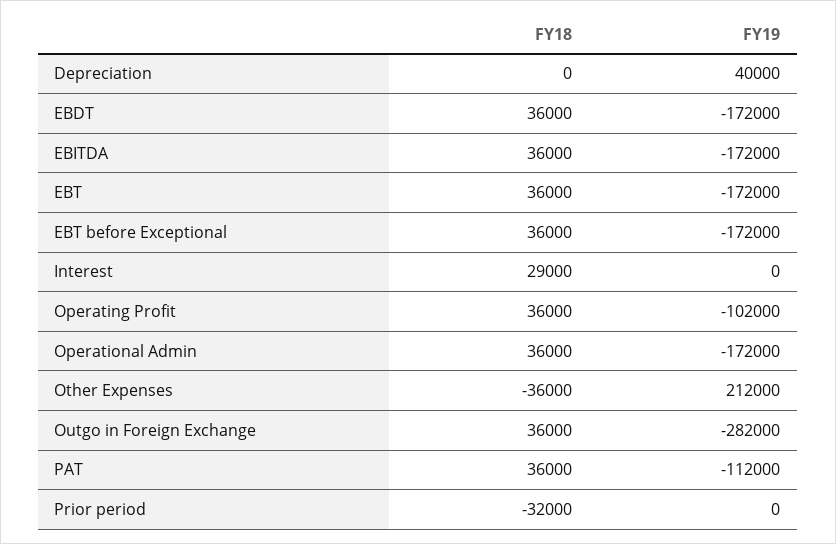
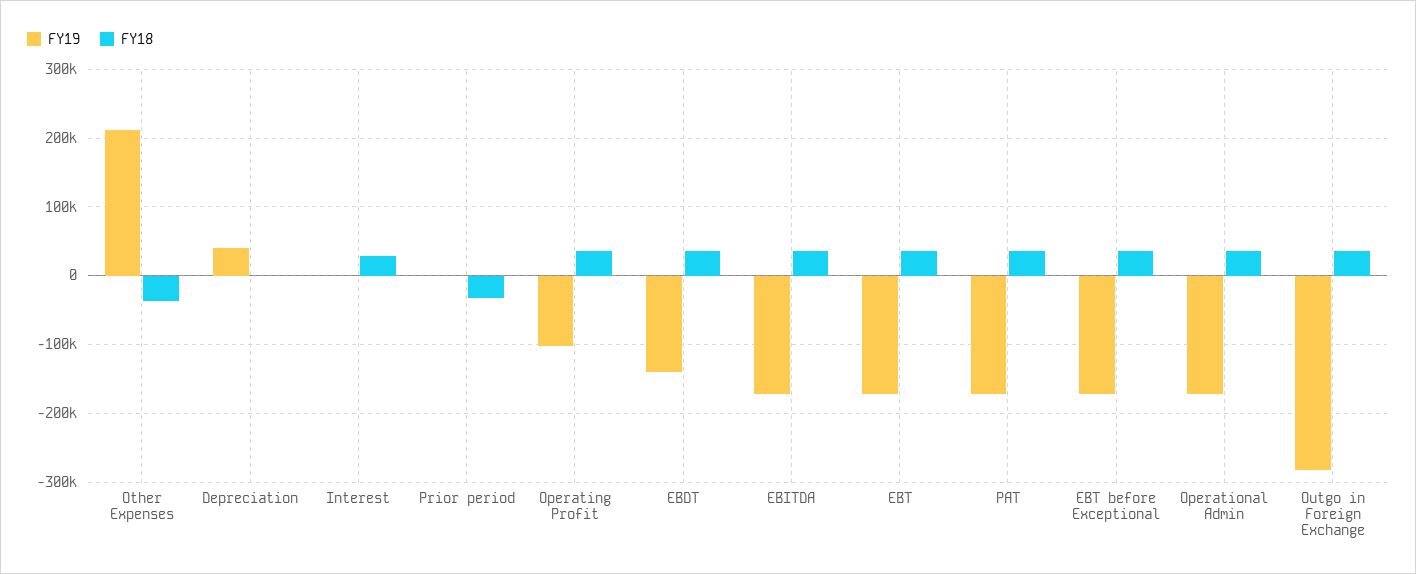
FY19, EBDT: -172000 -> -140000
FY19, PAT: -112000 -> -170000

